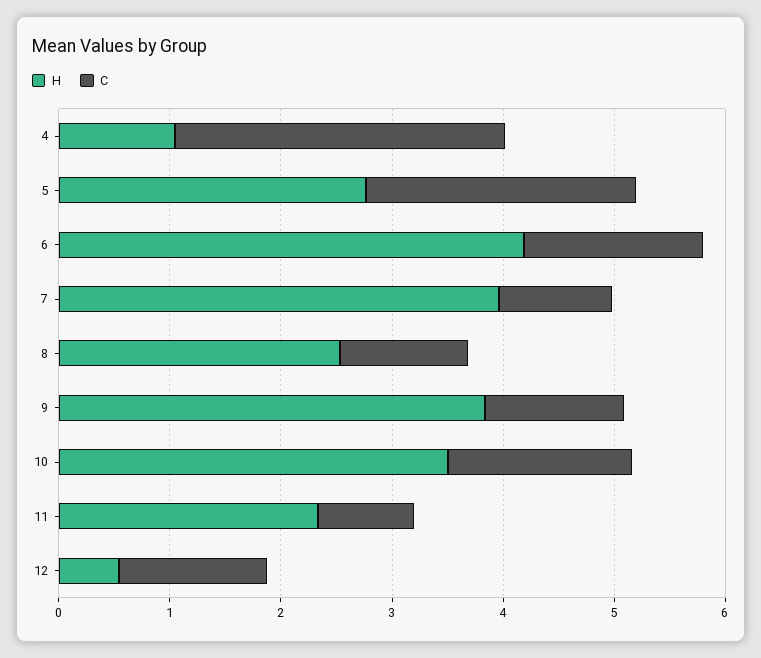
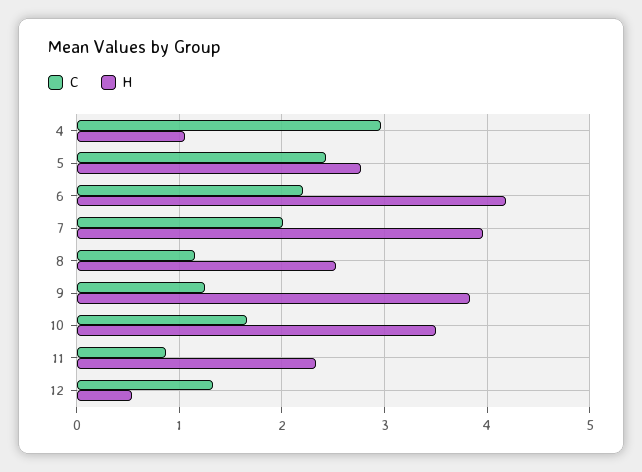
C, 6: 1.6 -> 2.2
C, 7: 1 -> 2

